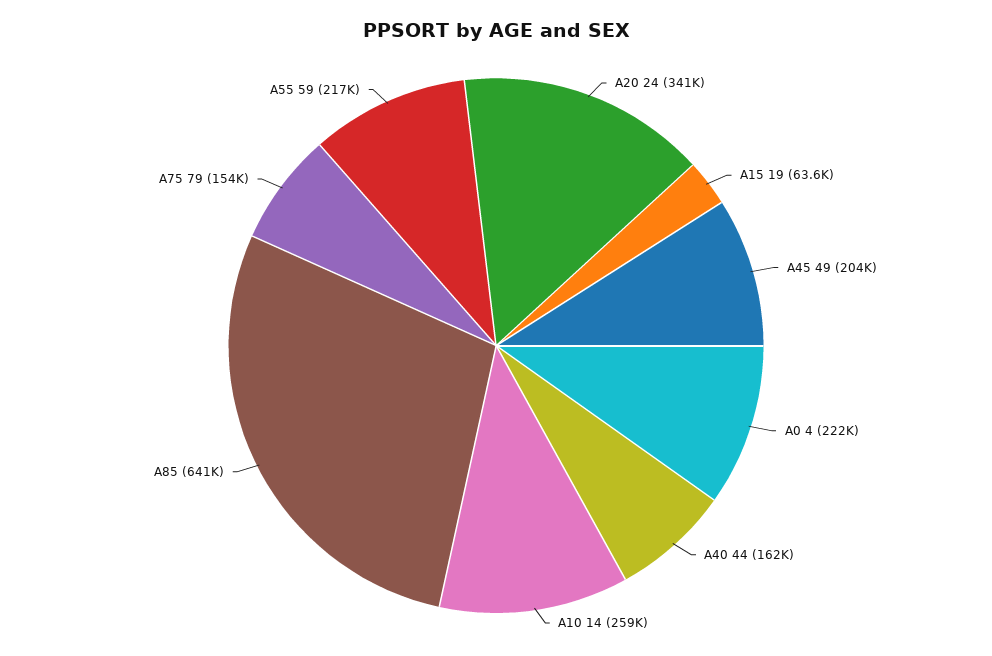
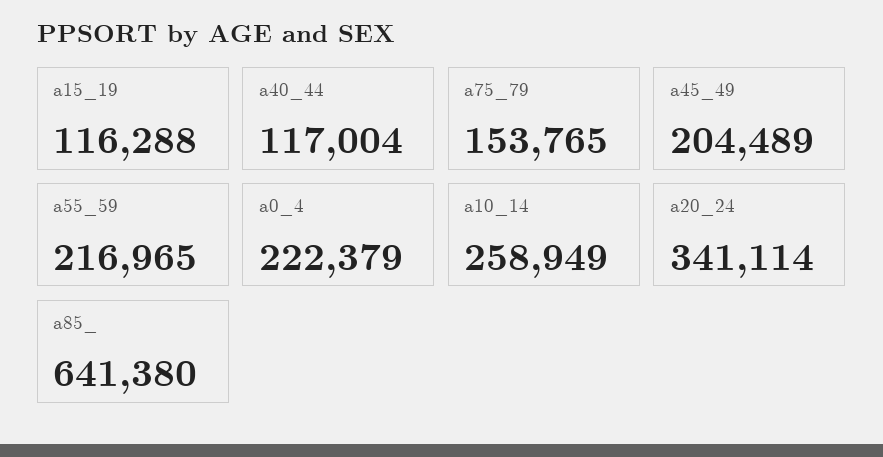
A15 19: 63600 -> 116288
A40 44: 162000 -> 117004

